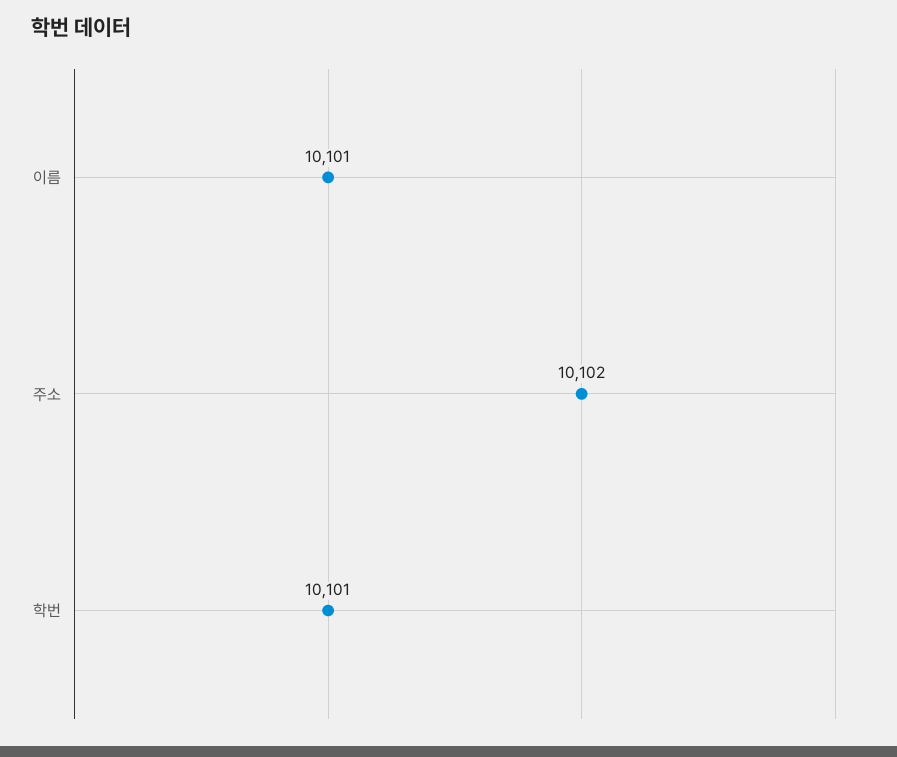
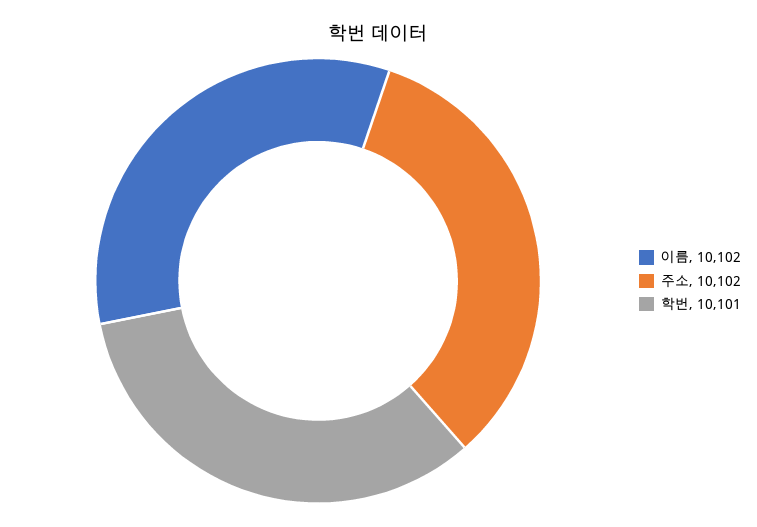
이름: 10101 -> 10102

